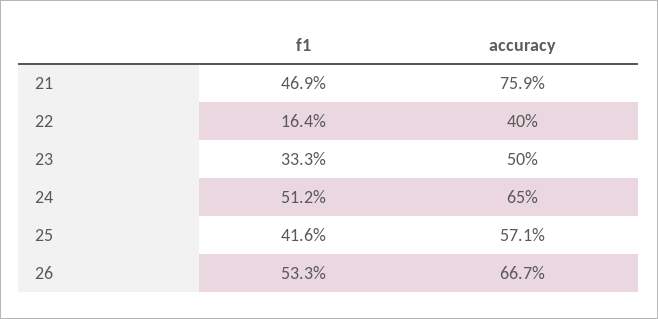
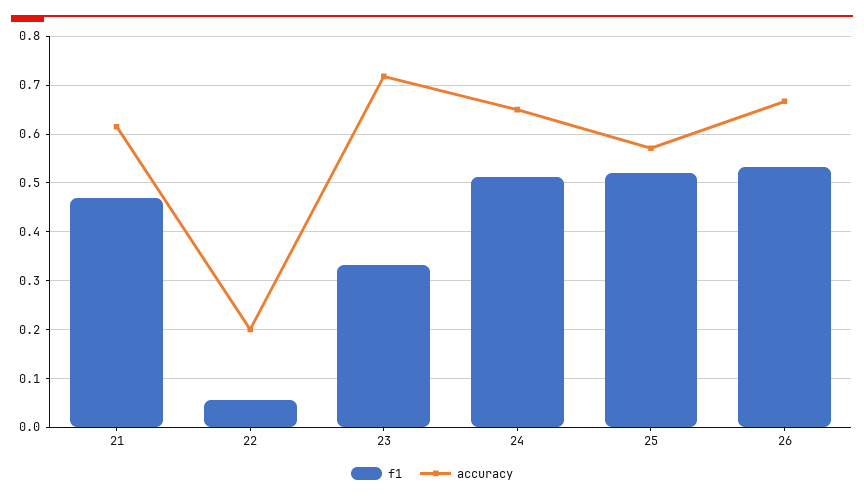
accuracy, 21: 0.759 -> 0.62
f1, 22: 0.164 -> 0.06
accuracy, 22: 0.4 -> 0.2
accuracy, 23: 0.5 -> 0.72
f1, 25: 0.416 -> 0.52

